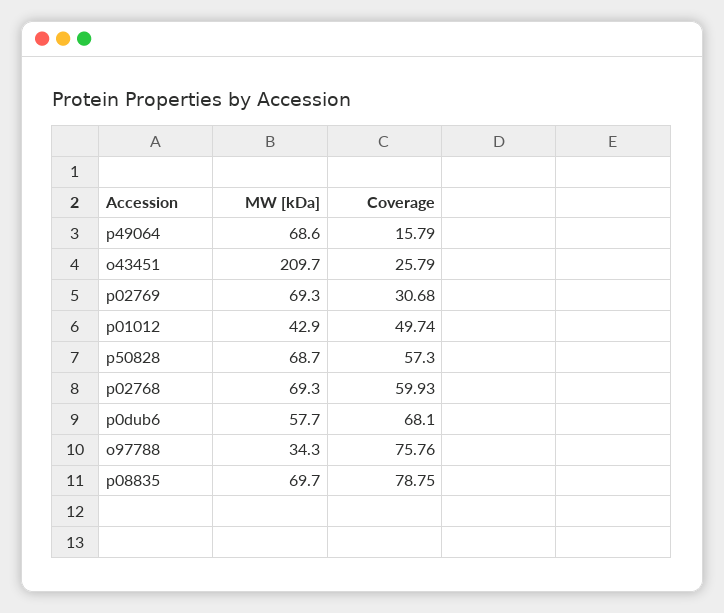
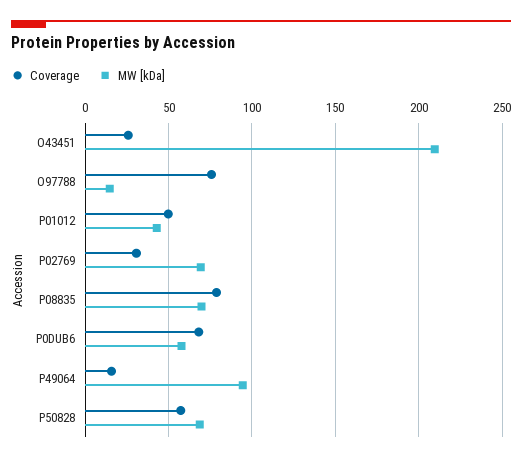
MW [kDa], p49064: 68.6 -> 95
MW [kDa], p02768: 69.3 -> none
Coverage, p02768: 59.93 -> none
MW [kDa], o97788: 34.3 -> 15

